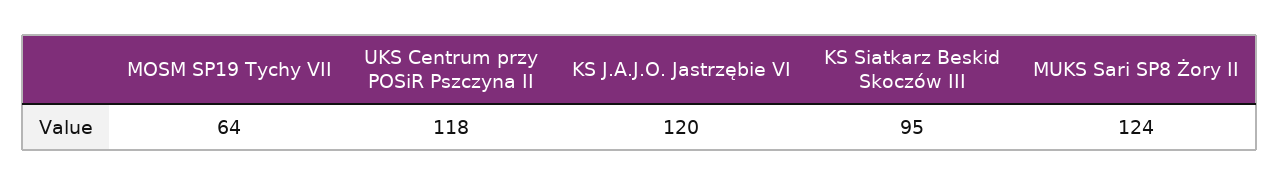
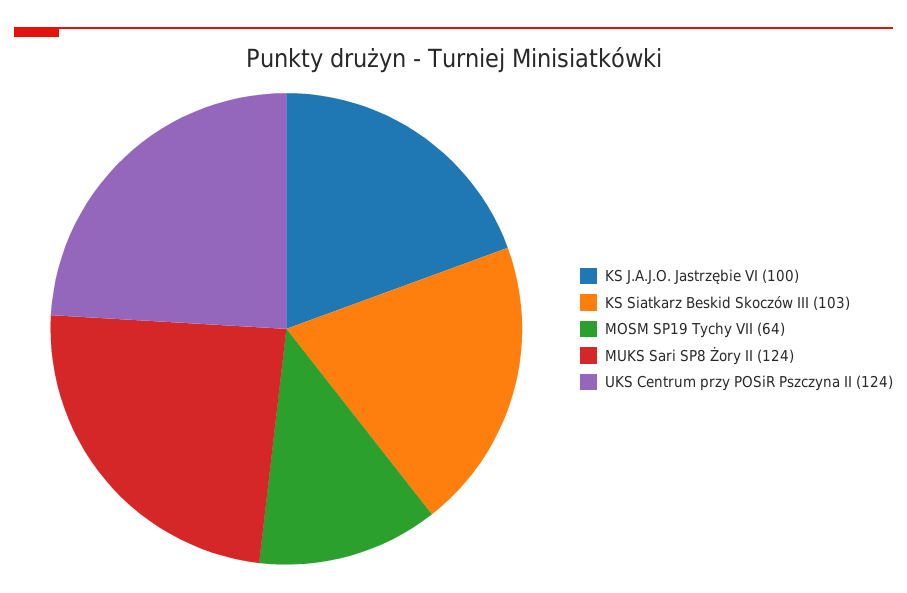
UKS Centrum przy POSiR Pszczyna II: 118 -> 124
KS J.A.J.O. Jastrzębie VI: 120 -> 100
KS Siatkarz Beskid Skoczów III: 95 -> 103

